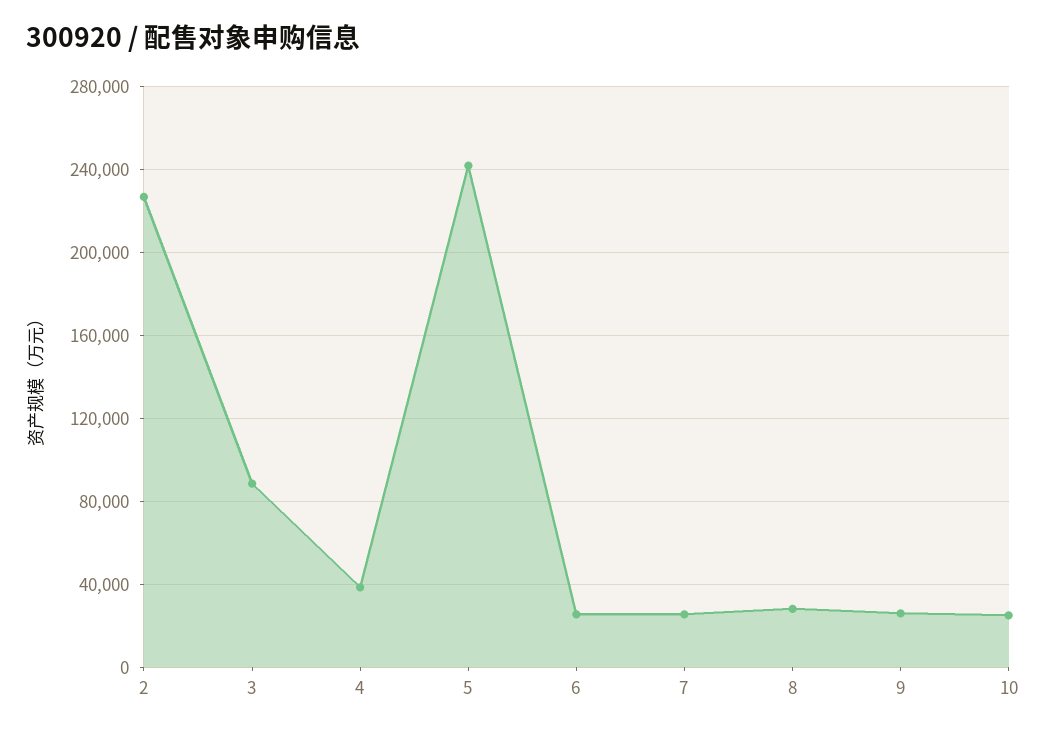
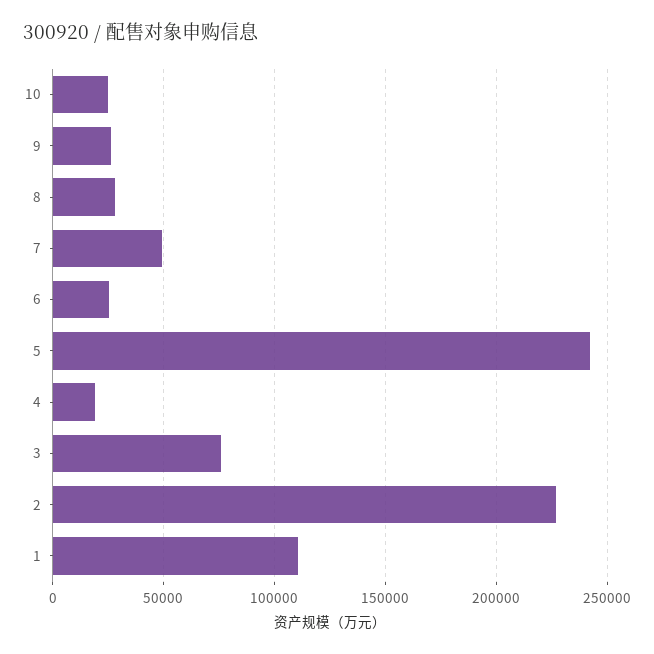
3: 90000 -> 75000
4: 40000 -> 20000
7: 25000 -> 50000
1: none -> 110000

